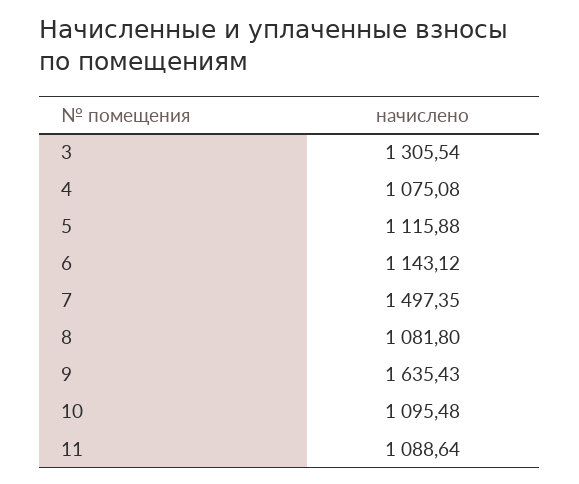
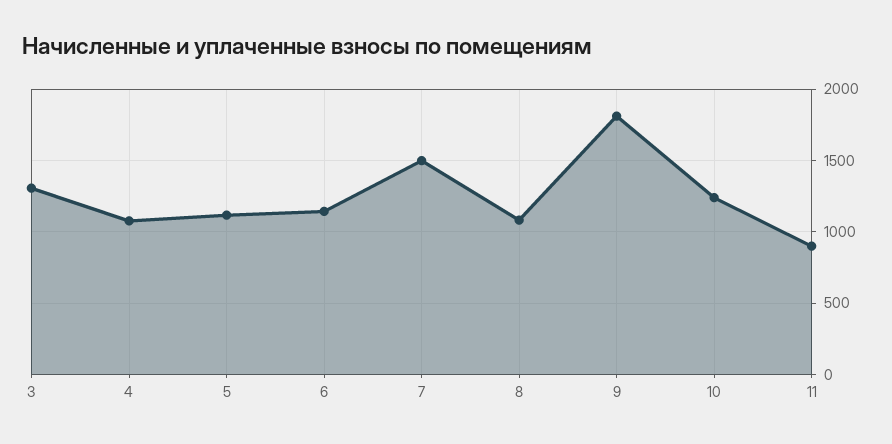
9: 1635.43 -> 1800
10: 1095.48 -> 1250
11: 1088.64 -> 900

